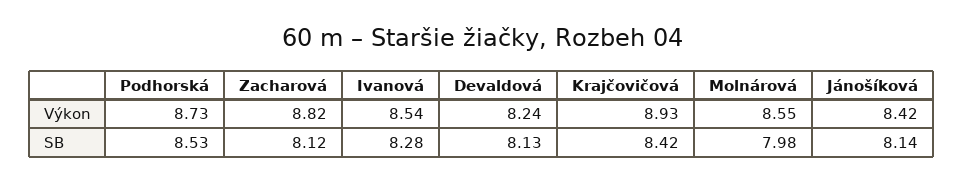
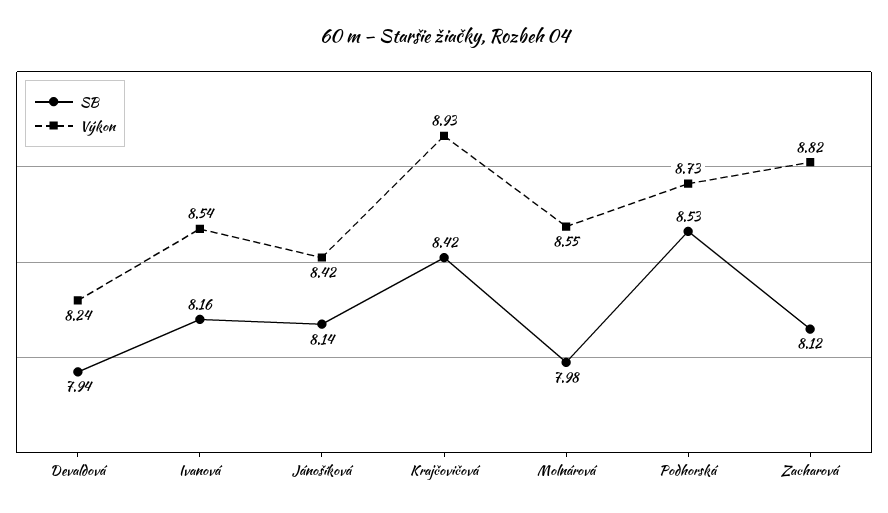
SB, Ivanová: 8.28 -> 8.16
SB, Devaldová: 8.13 -> 7.94

